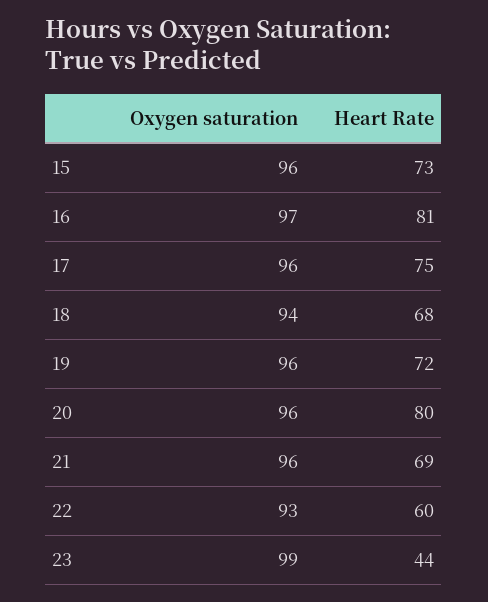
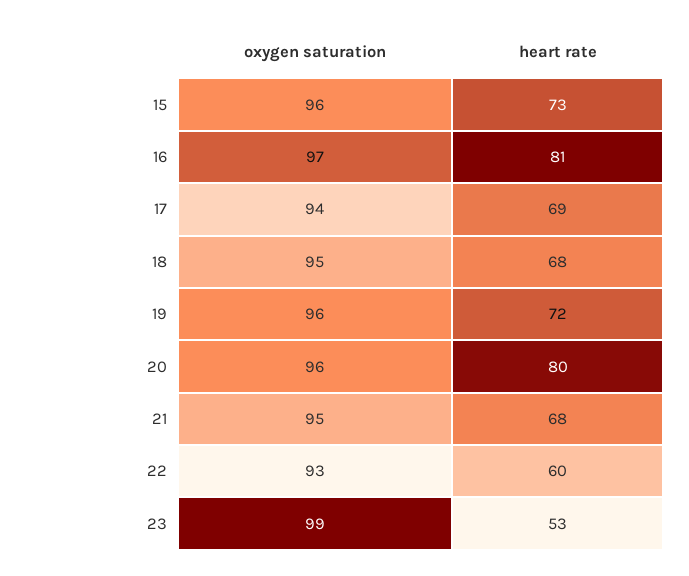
Oxygen saturation, 17: 96 -> 94
Heart Rate, 17: 75 -> 69
Oxygen saturation, 18: 94 -> 95
Oxygen saturation, 21: 96 -> 95
Heart Rate, 21: 69 -> 68
Heart Rate, 23: 44 -> 53

